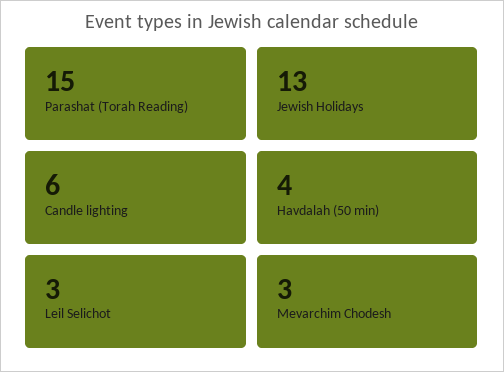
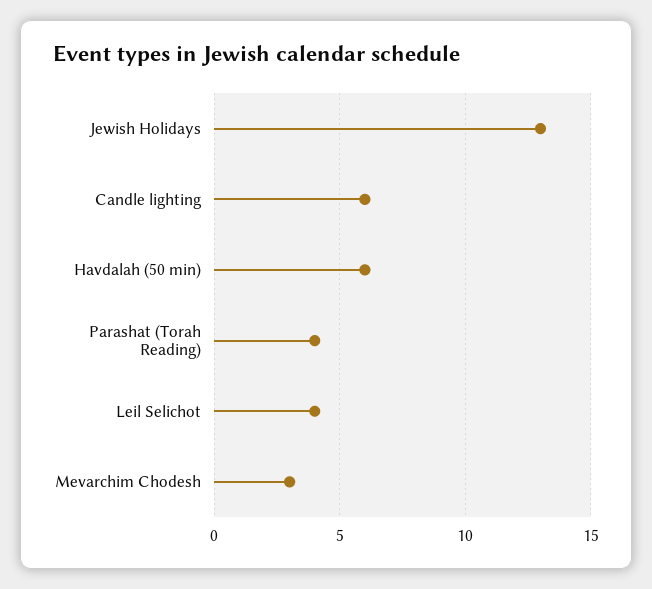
Parashat (Torah Reading): 15 -> 4
Havdalah (50 min): 4 -> 6
Leil Selichot: 3 -> 4

